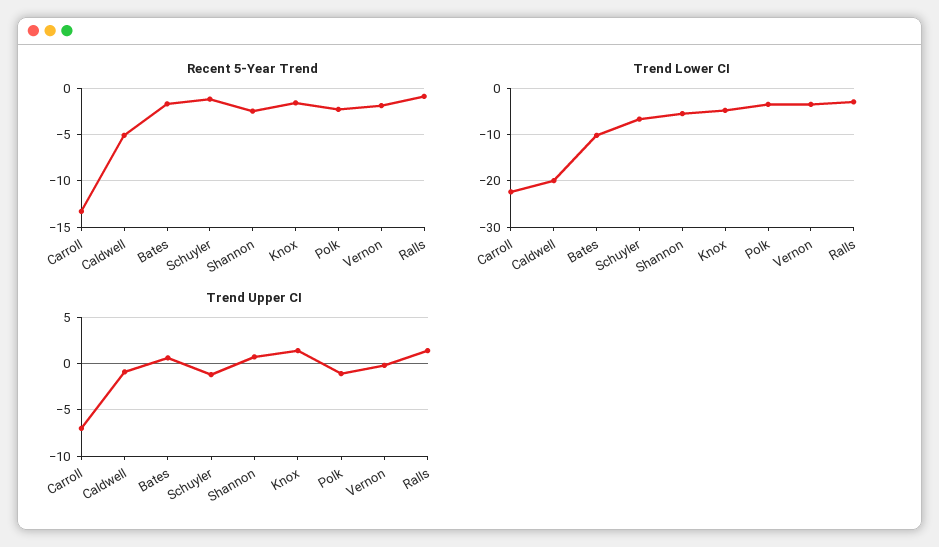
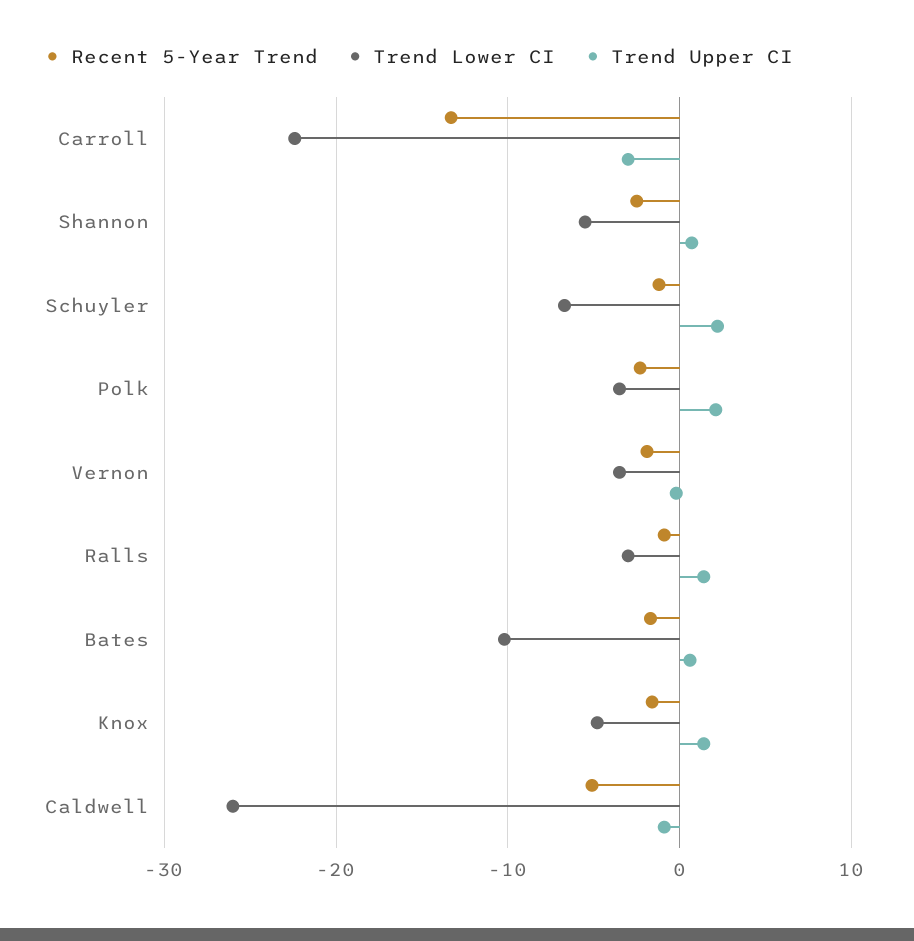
Trend Lower CI, Caldwell: -20 -> -26
Trend Upper CI, Carroll: -7 -> -3
Trend Upper CI, Schuyler: -1 -> 2
Trend Upper CI, Polk: -1 -> 2

